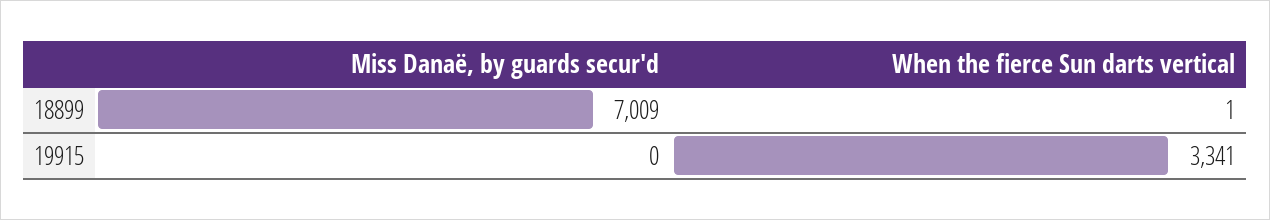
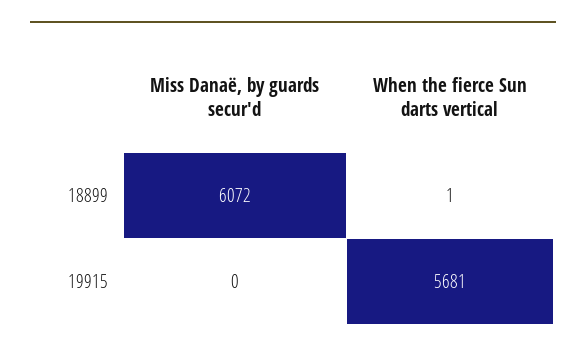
Miss Danaë, by guards secur'd, 18899: 7009 -> 6072
When the fierce Sun darts vertical, 19915: 3341 -> 5681

